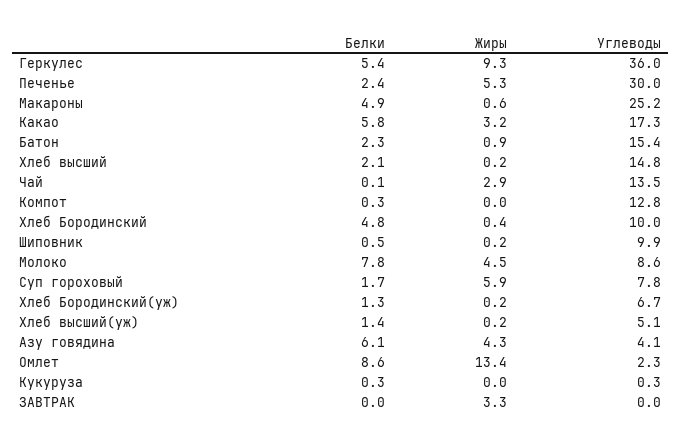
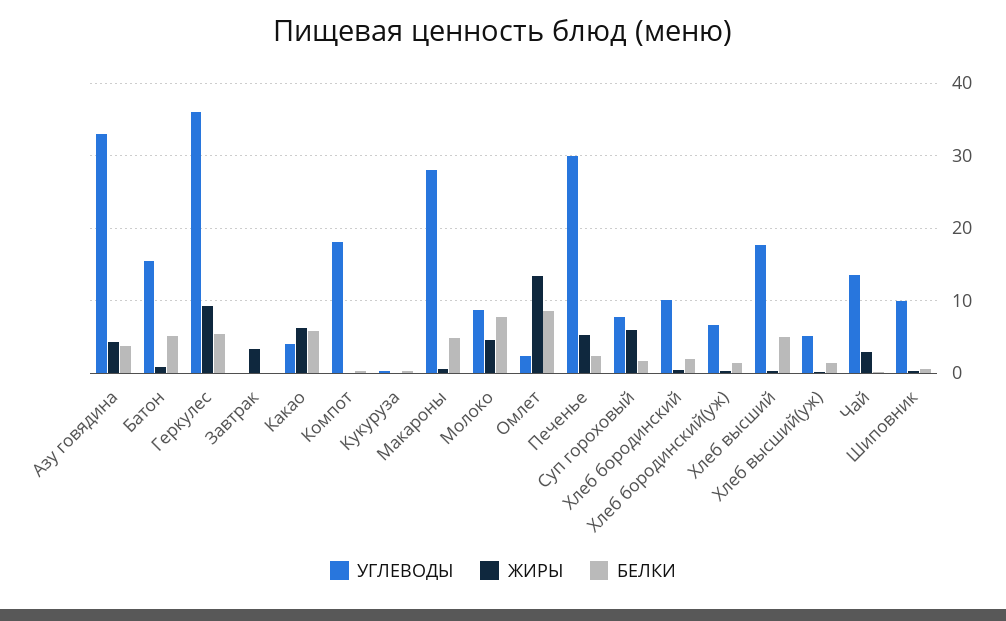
Углеводы, Макароны: 25.2 -> 28
Жиры, Какао: 3.2 -> 6
Углеводы, Какао: 17.3 -> 4
Белки, Батон: 2.3 -> 5
Белки, Хлеб высший: 2.1 -> 5
Углеводы, Хлеб высший: 14.8 -> 18
Углеводы, Компот: 12.8 -> 18
Белки, Хлеб Бородинский: 4.8 -> 2
Белки, Азу говядина: 6.1 -> 4
Углеводы, Азу говядина: 4.1 -> 33

